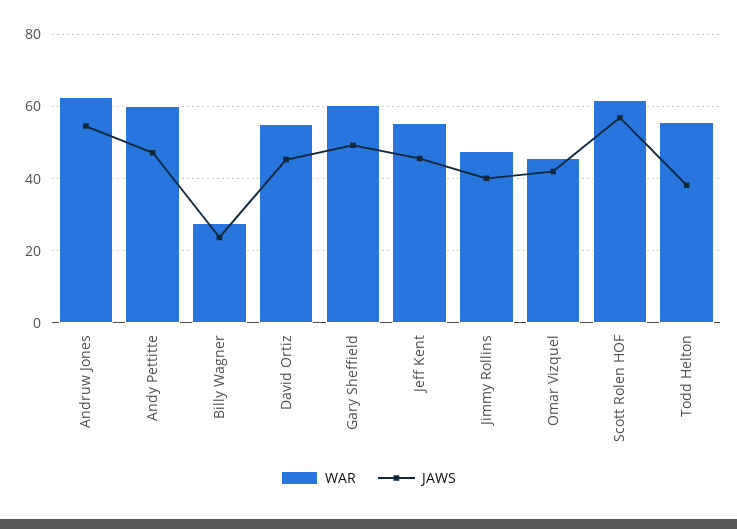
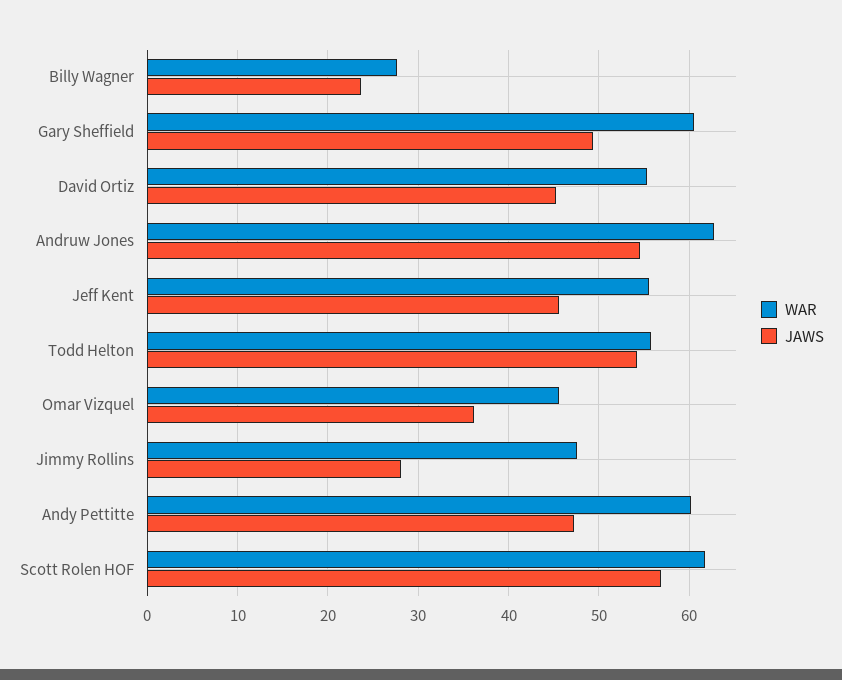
JAWS, Jimmy Rollins: 40 -> 28
JAWS, Omar Vizquel: 42 -> 36
JAWS, Todd Helton: 38 -> 54

